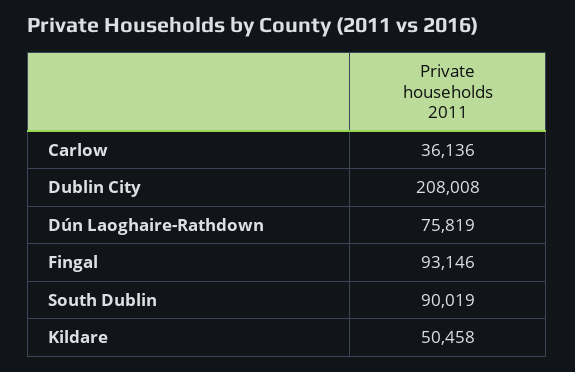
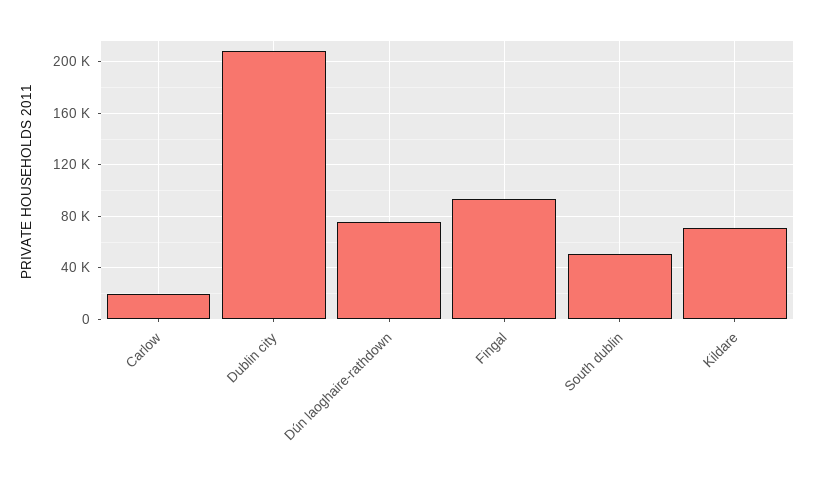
Carlow: 36136 -> 20000
South Dublin: 90019 -> 50000
Kildare: 50458 -> 70000

